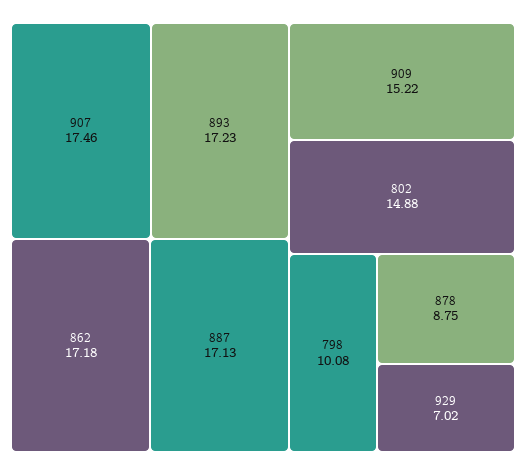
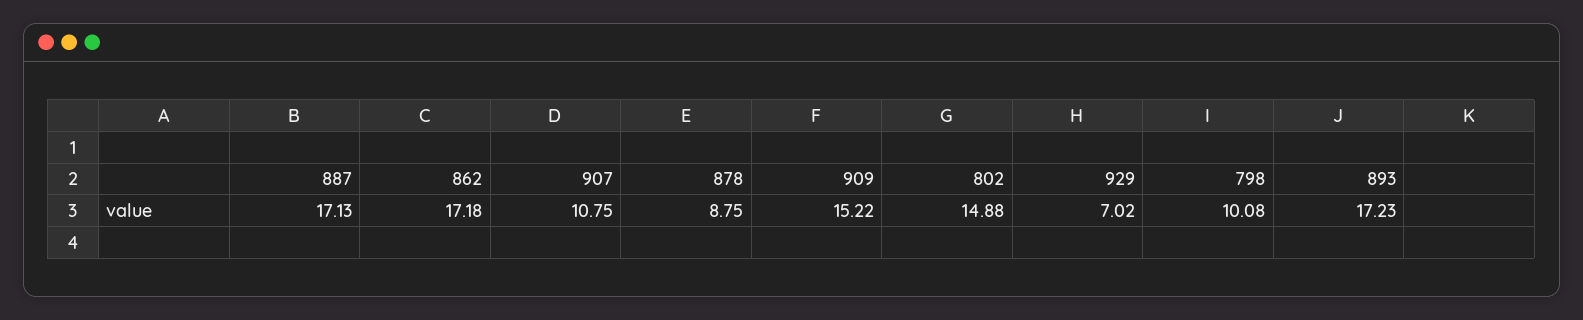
907: 17.46 -> 10.75

